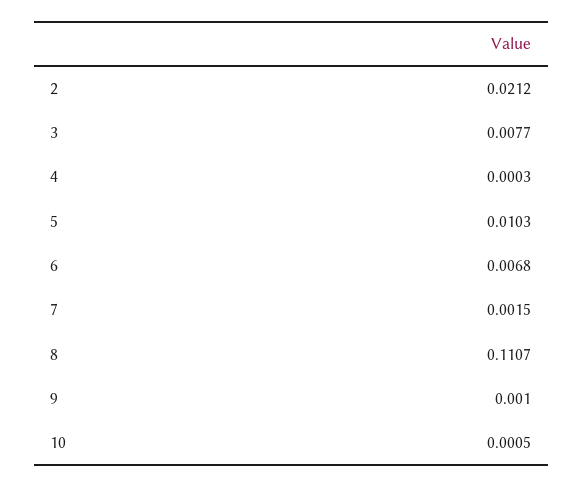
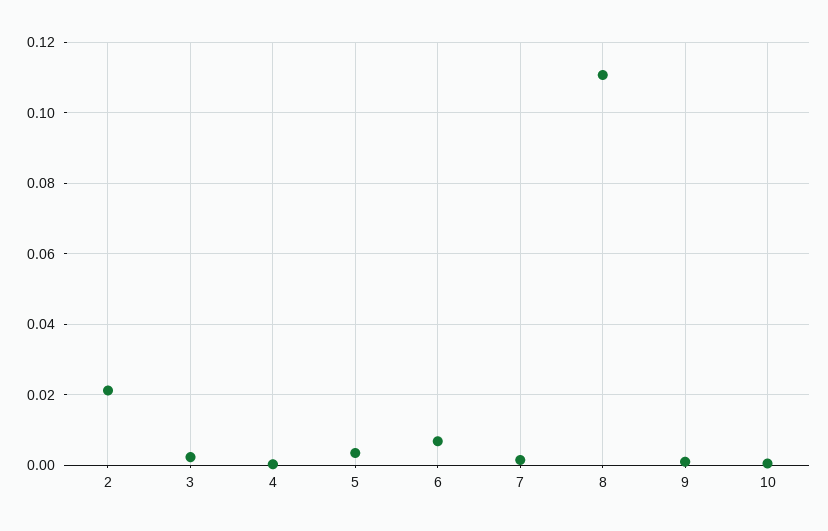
3: 0.0077 -> 0.002
5: 0.0103 -> 0.004

